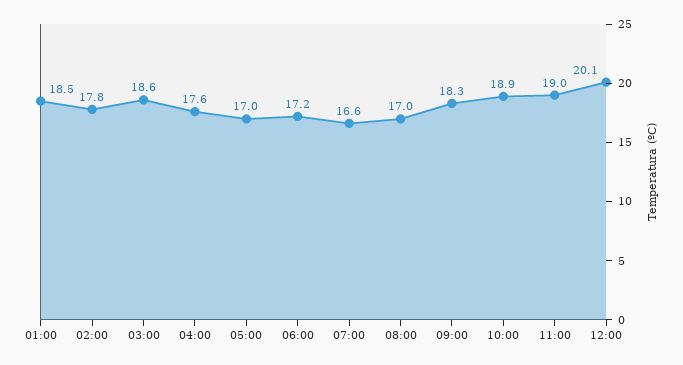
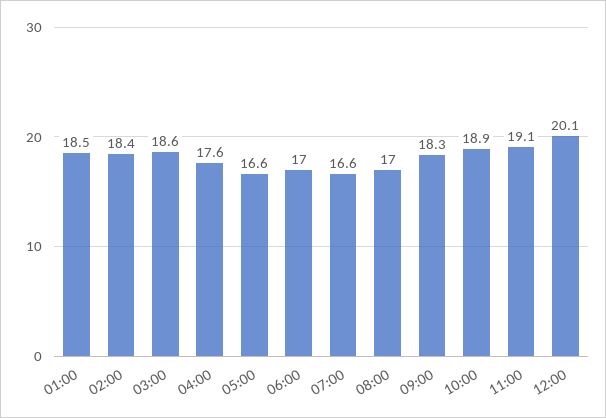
02:00: 17.8 -> 18.4
05:00: 17 -> 16.6
06:00: 17.2 -> 17
11:00: 19 -> 19.1

